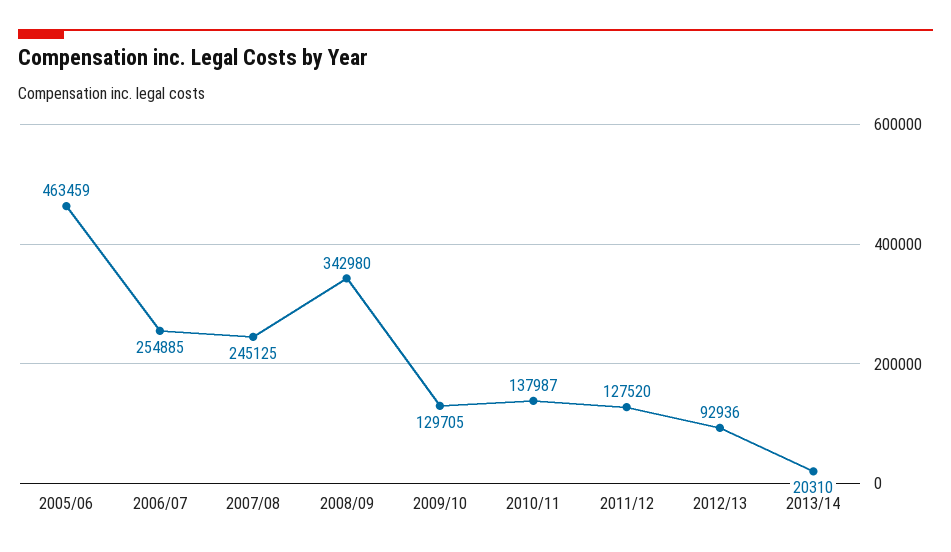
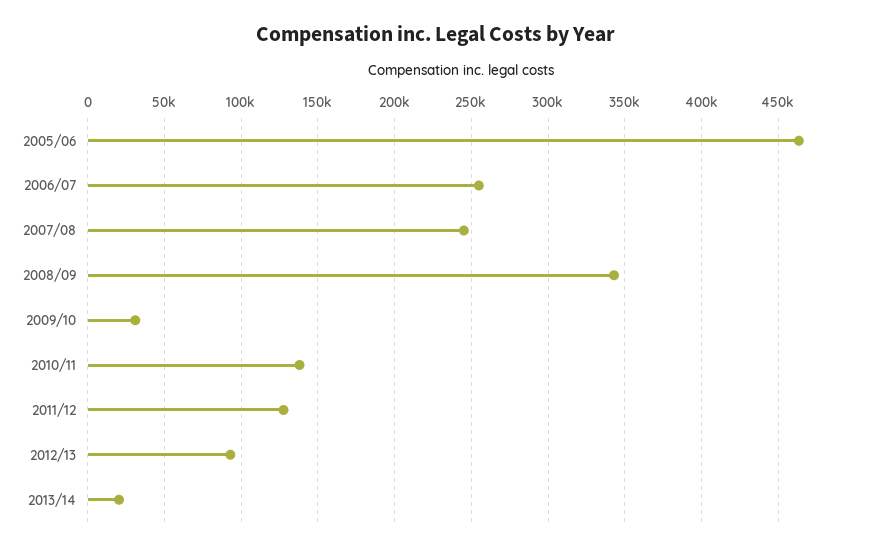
2009/10: 129705 -> 30000

